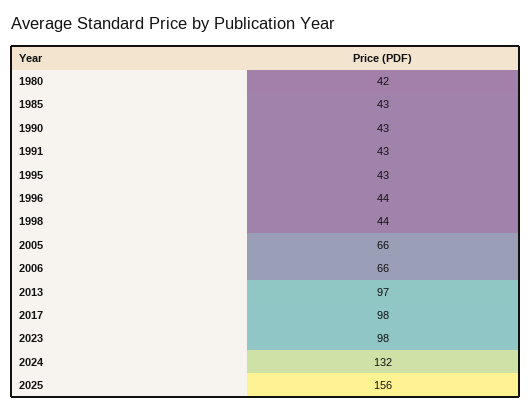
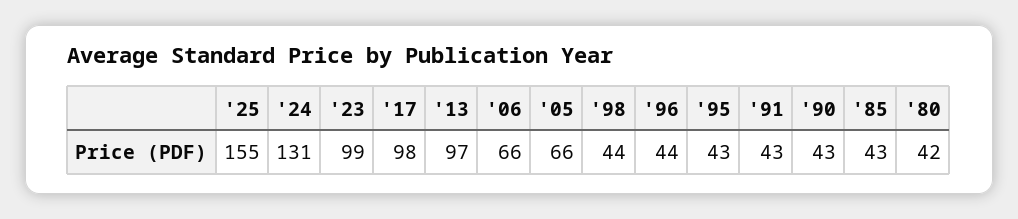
2023: 98 -> 99
2024: 132 -> 131
2025: 156 -> 155

